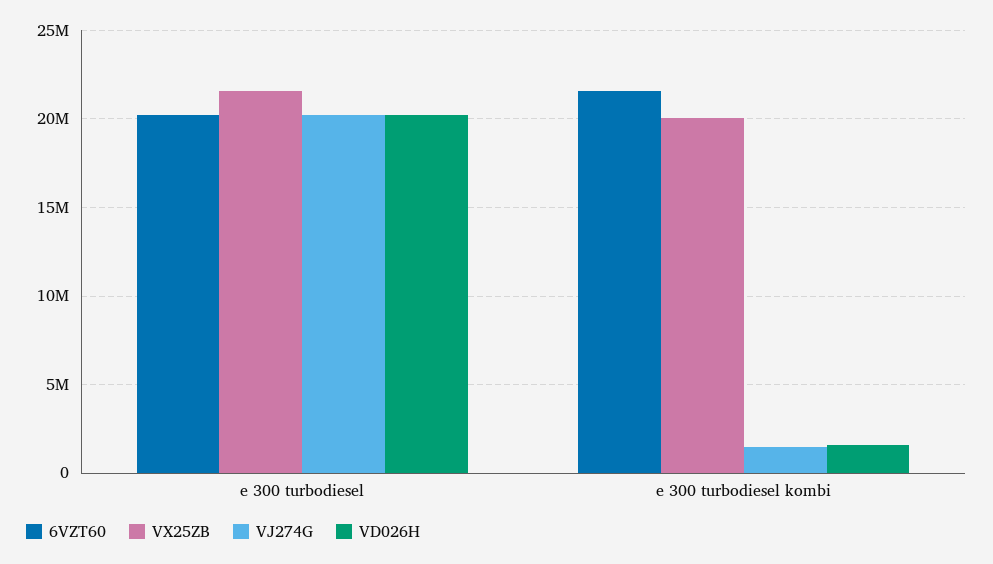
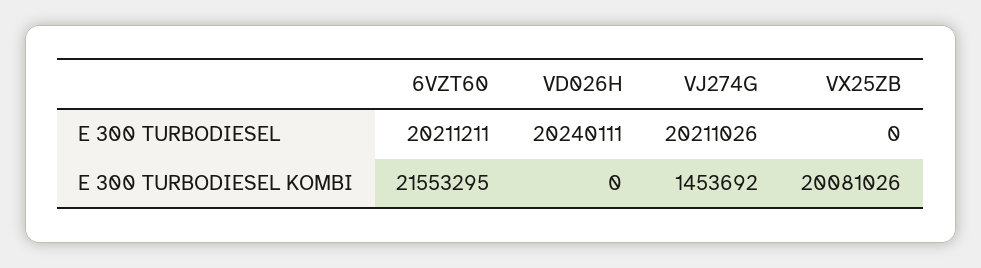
VX25ZB, e 300 turbodiesel: 21500000 -> 0
VD026H, e 300 turbodiesel kombi: 1500000 -> 0

